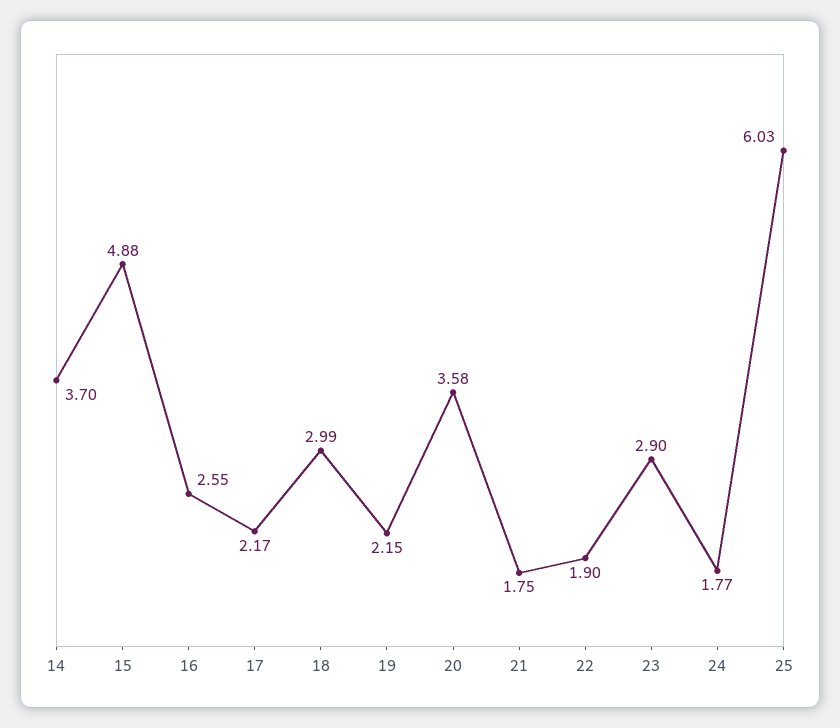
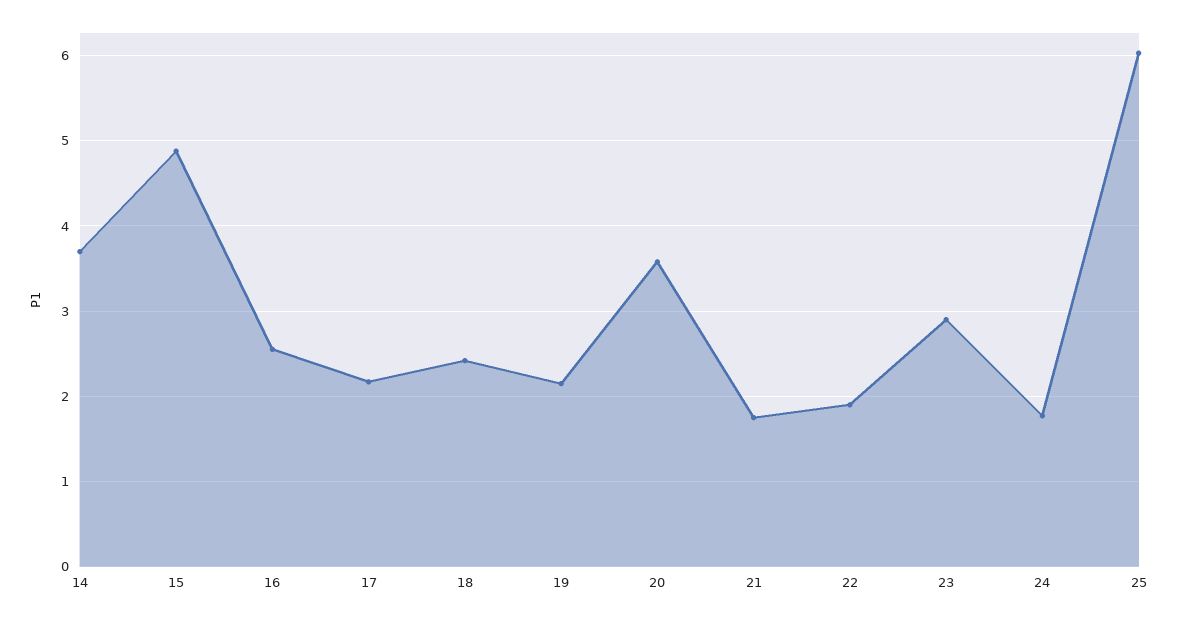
18: 2.99 -> 2.4

